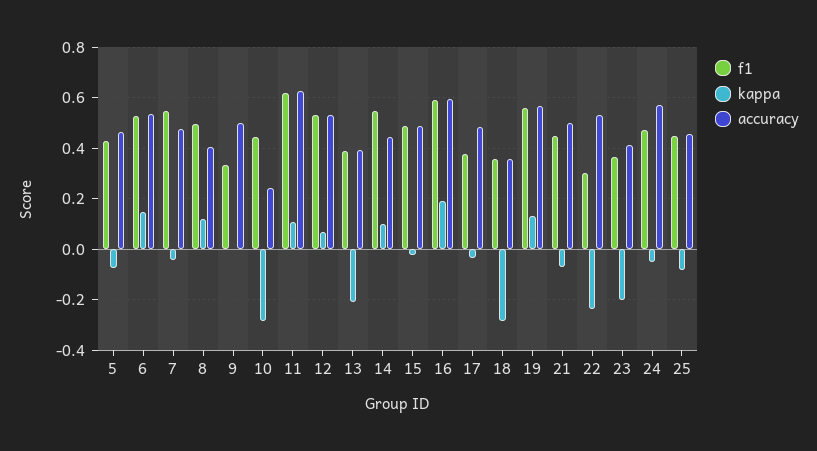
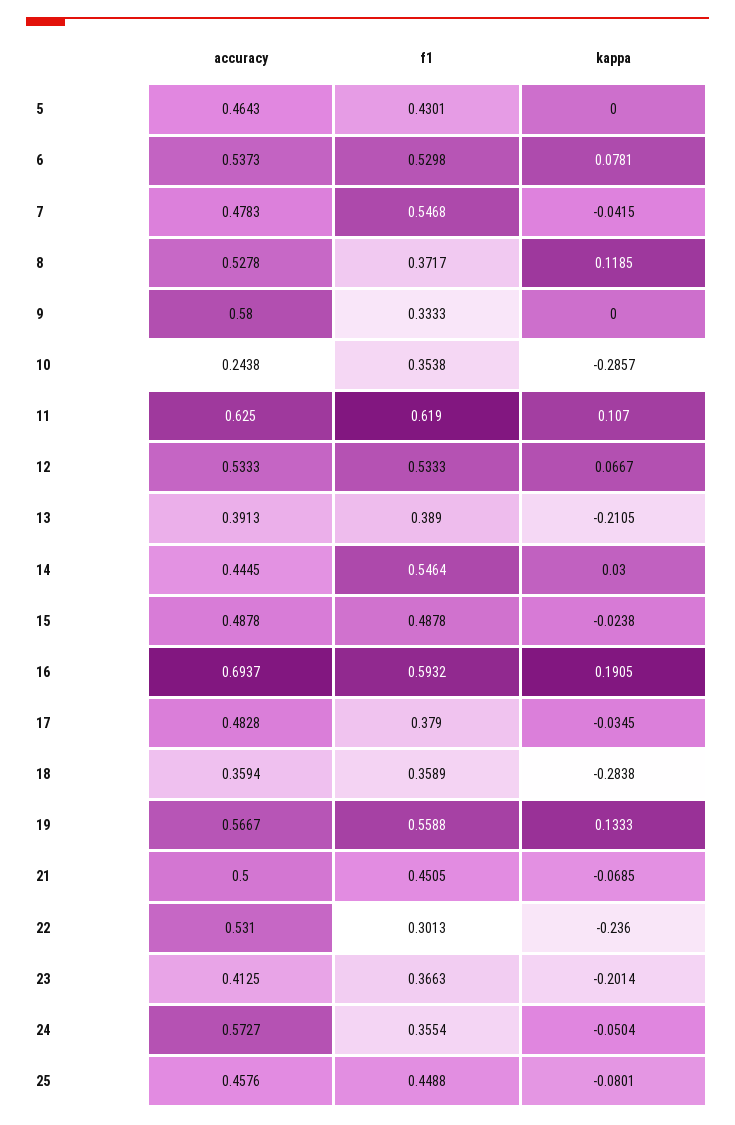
kappa, 5: -0.075 -> 0
kappa, 6: 0.15 -> 0.0781
f1, 8: 0.5 -> 0.3717
accuracy, 8: 0.4 -> 0.5278
accuracy, 9: 0.5 -> 0.58
f1, 10: 0.45 -> 0.3538
kappa, 14: 0.1 -> 0.03
accuracy, 16: 0.6 -> 0.6937
f1, 24: 0.475 -> 0.3554

